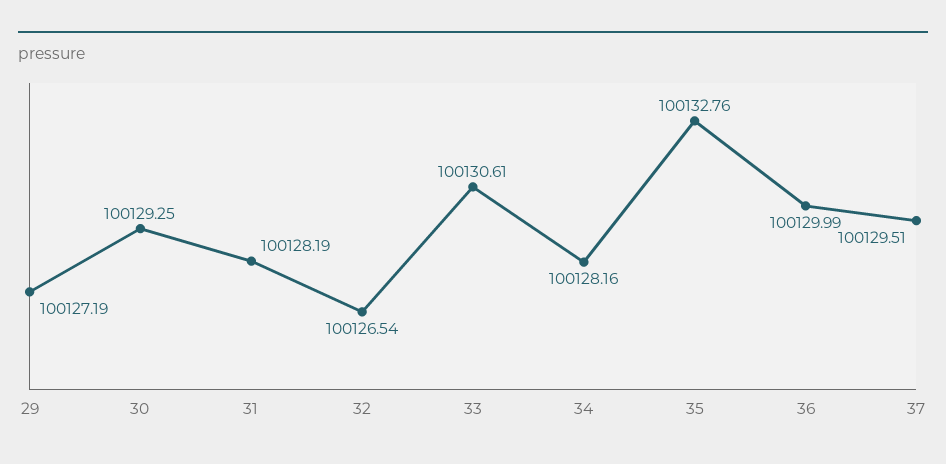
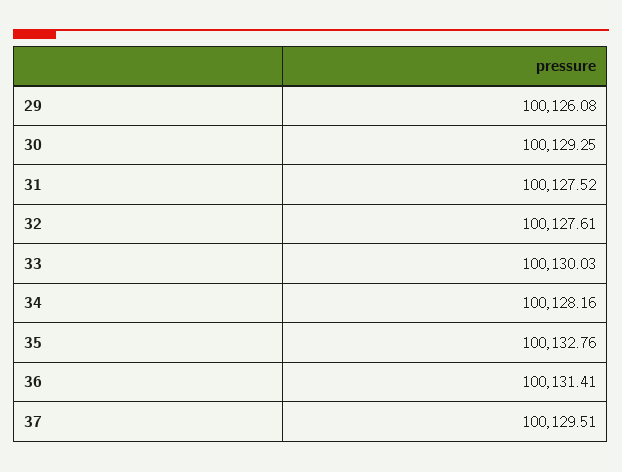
29: 100127.19 -> 100126.08
31: 100128.19 -> 100127.52
32: 100126.54 -> 100127.61
33: 100130.61 -> 100130.03
36: 100129.99 -> 100131.41

